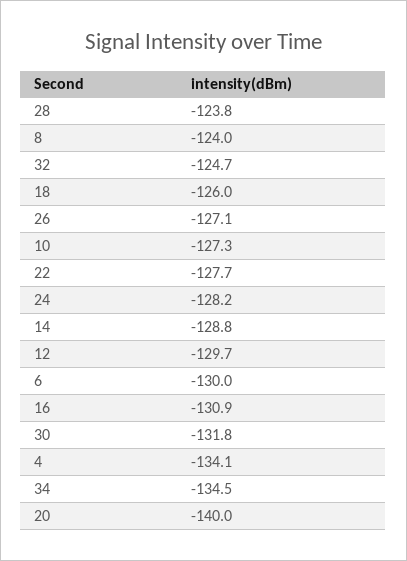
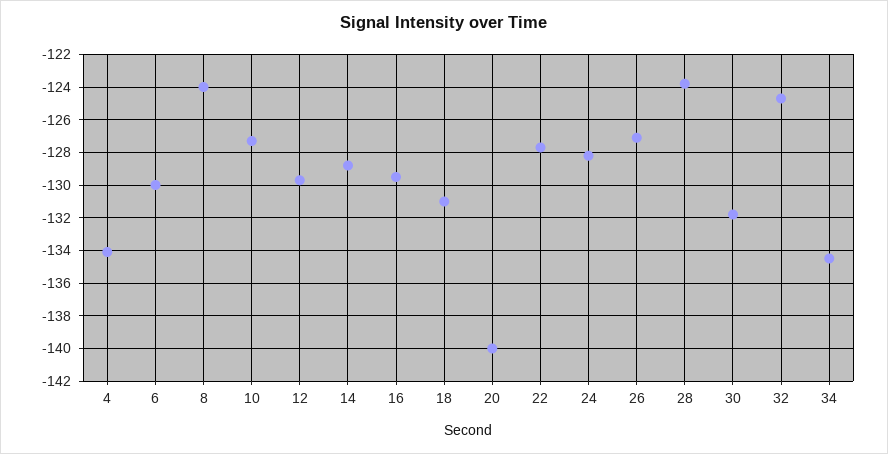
18: -126 -> -131
16: -130.9 -> -129.5

